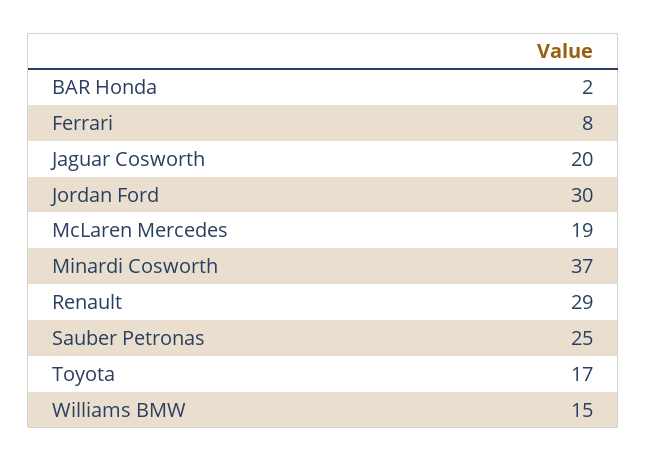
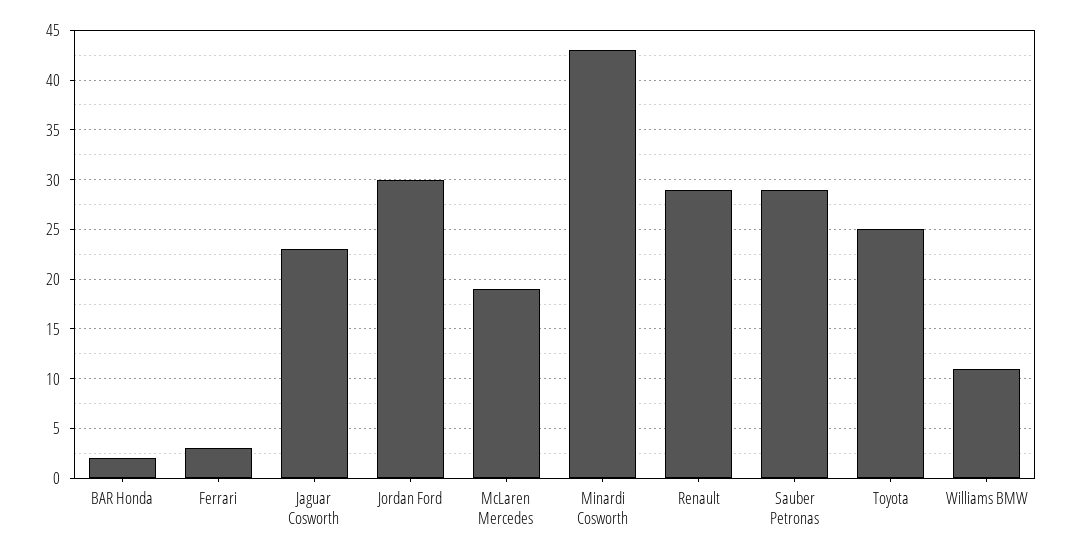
Ferrari: 8 -> 3
Jaguar Cosworth: 20 -> 23
Minardi Cosworth: 37 -> 43
Sauber Petronas: 25 -> 29
Toyota: 17 -> 25
Williams BMW: 15 -> 11

